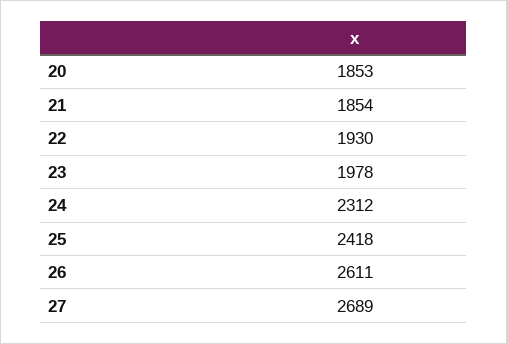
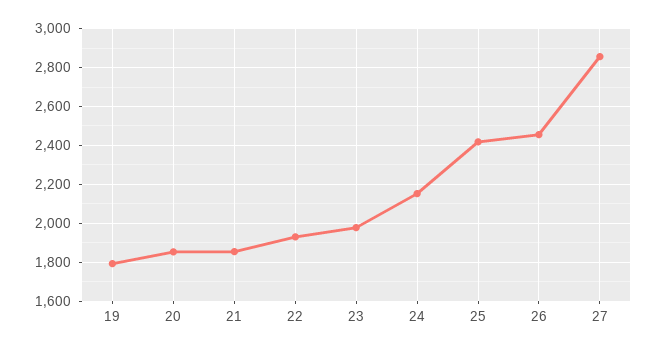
24: 2312 -> 2150
26: 2611 -> 2450
27: 2689 -> 2850
19: none -> 1800

